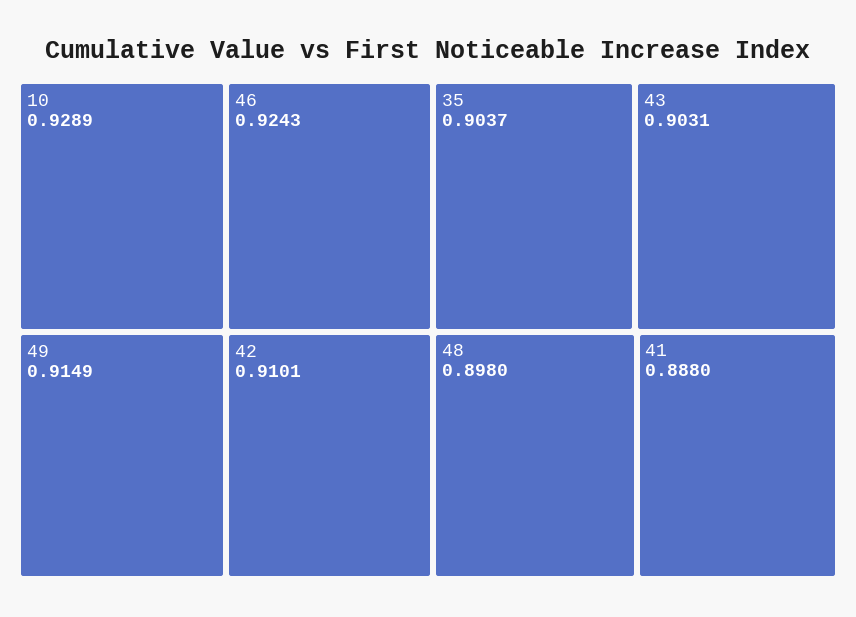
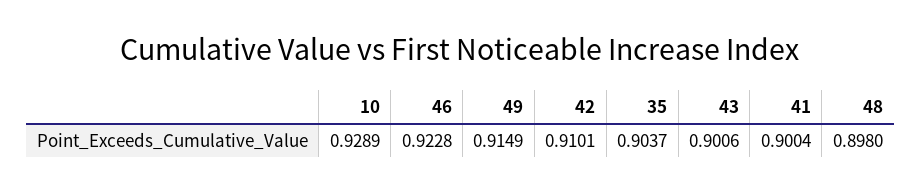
46: 0.9243 -> 0.9228
43: 0.9031 -> 0.9006
41: 0.888 -> 0.9004

